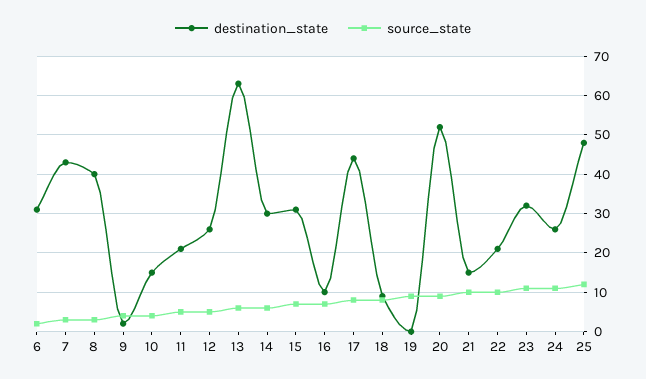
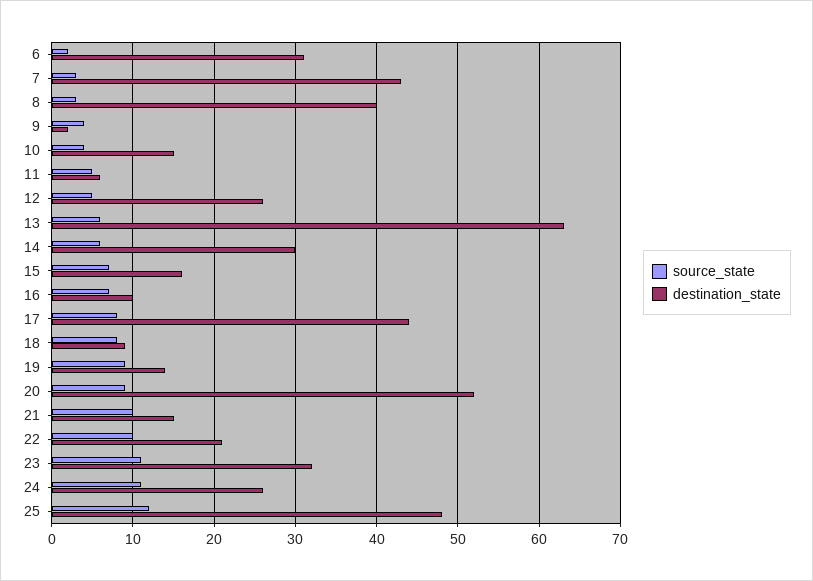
destination_state, 11: 20 -> 6
destination_state, 15: 30 -> 16
destination_state, 19: 0 -> 14

